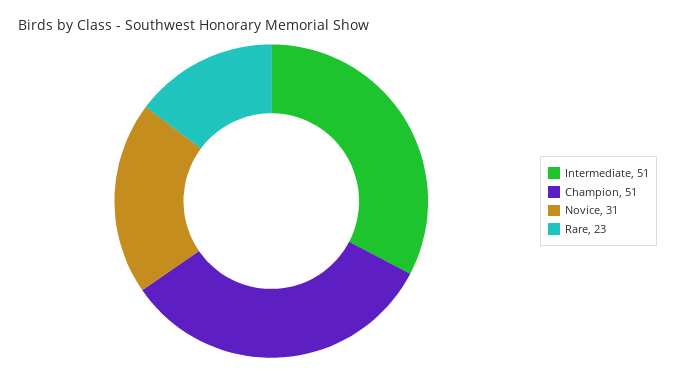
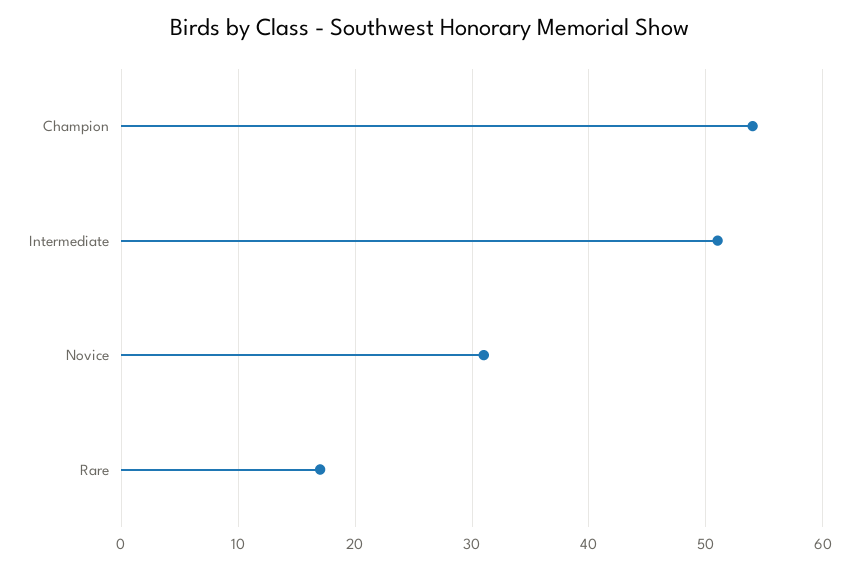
Champion: 51 -> 54
Rare: 23 -> 17

